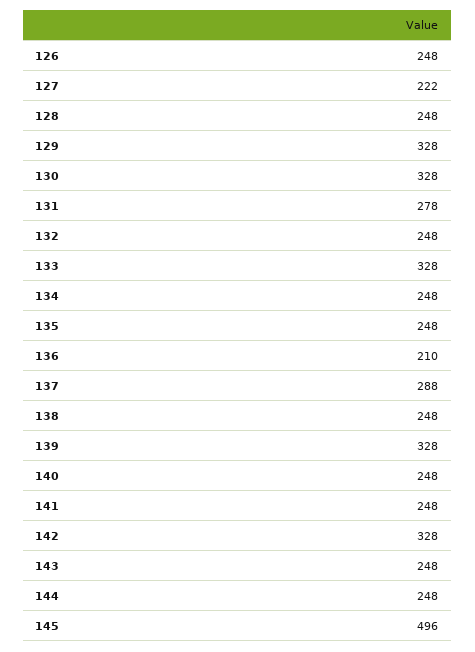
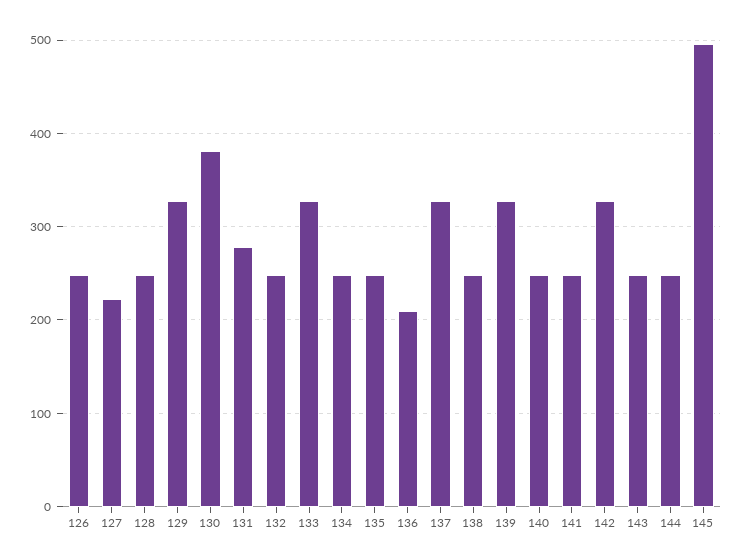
130: 328 -> 380
137: 288 -> 330

